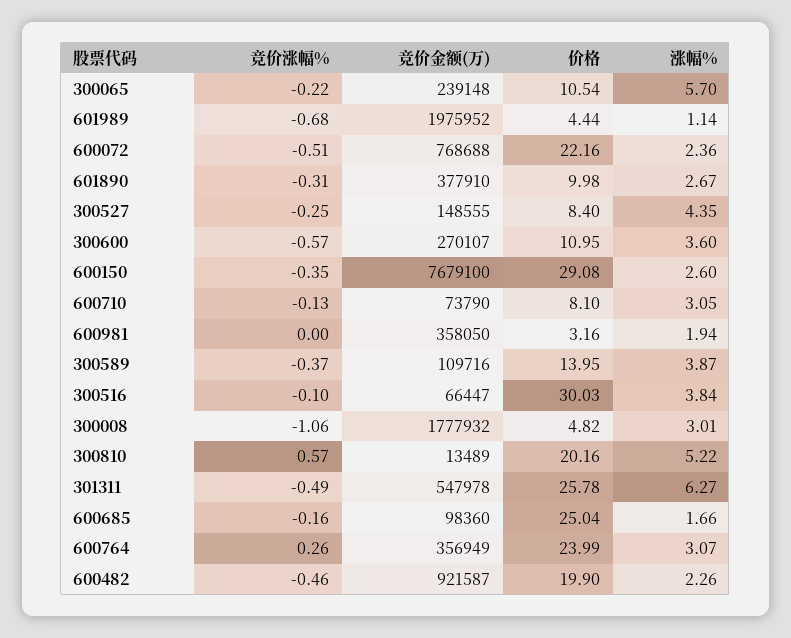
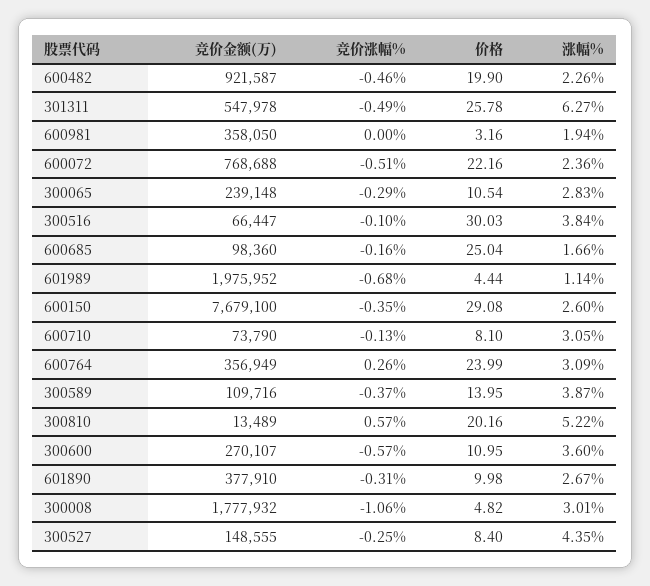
竞价涨幅%, 300065: -0.22 -> -0.29
涨幅%, 300065: 5.7 -> 2.83
涨幅%, 600764: 3.07 -> 3.09

